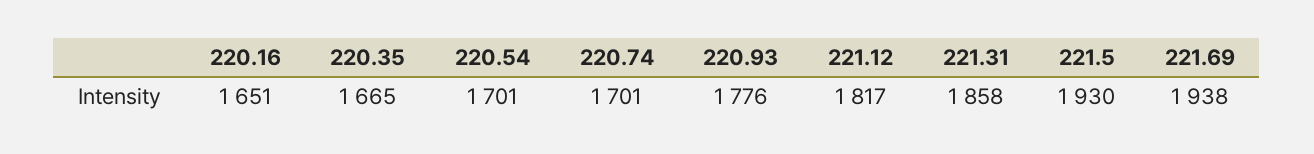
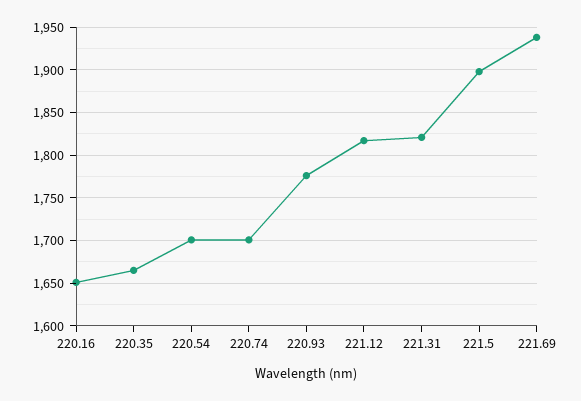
221.31: 1858 -> 1820
221.5: 1930 -> 1900

